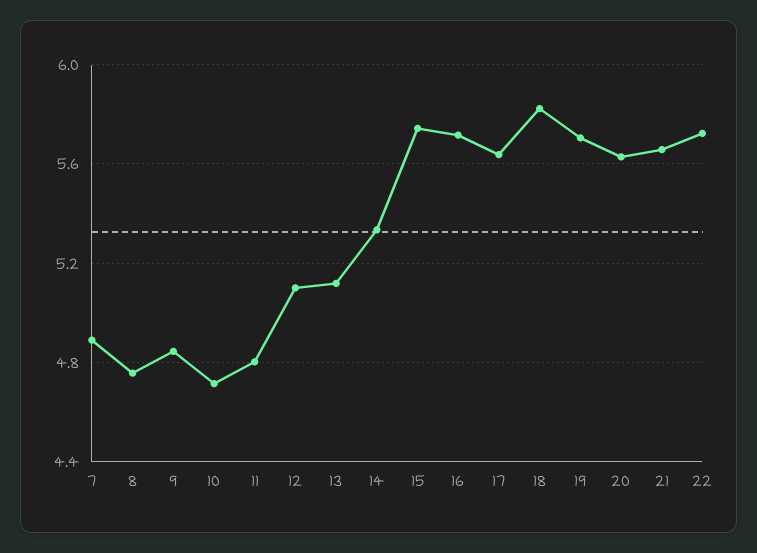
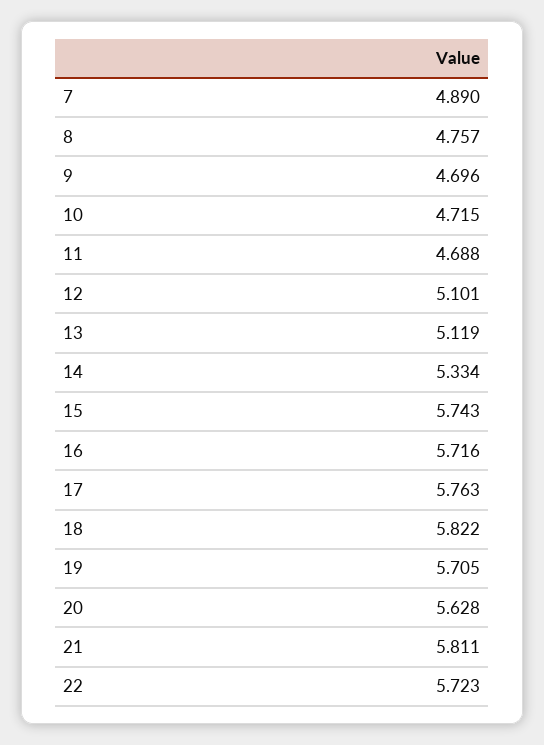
9: 4.85 -> 4.696
11: 4.8 -> 4.688
17: 5.65 -> 5.763
21: 5.65 -> 5.811

